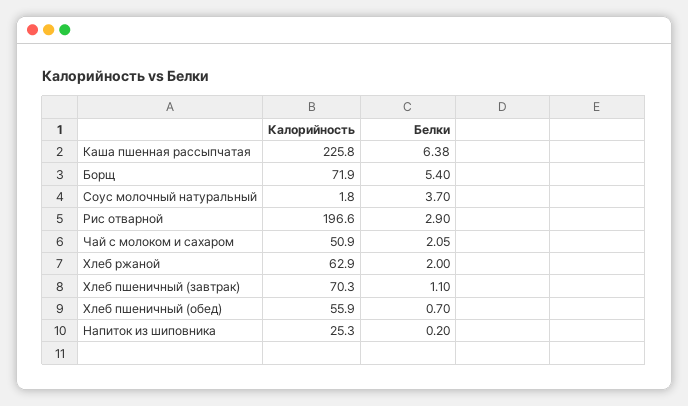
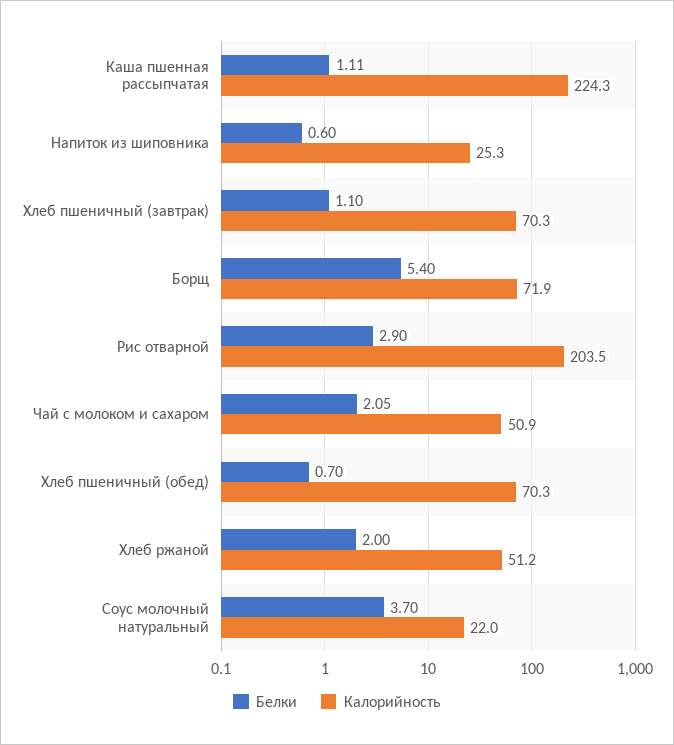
Калорийность, Каша пшенная рассыпчатая: 225.8 -> 224.3
Белки, Каша пшенная рассыпчатая: 6.38 -> 1.11
Калорийность, Соус молочный натуральный: 1.8 -> 22
Калорийность, Рис отварной: 196.6 -> 203.5
Калорийность, Хлеб ржаной: 62.9 -> 51.2
Калорийность, Хлеб пшеничный (обед): 55.9 -> 70.3
Белки, Напиток из шиповника: 0.2 -> 0.6

